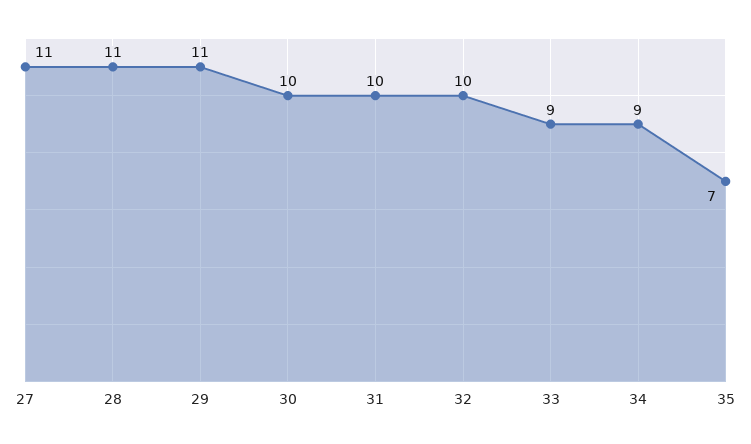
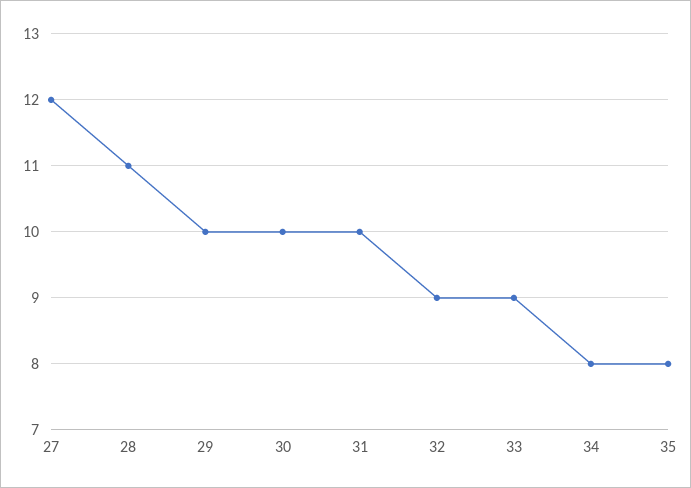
27: 11 -> 12
29: 11 -> 10
32: 10 -> 9
34: 9 -> 8
35: 7 -> 8

